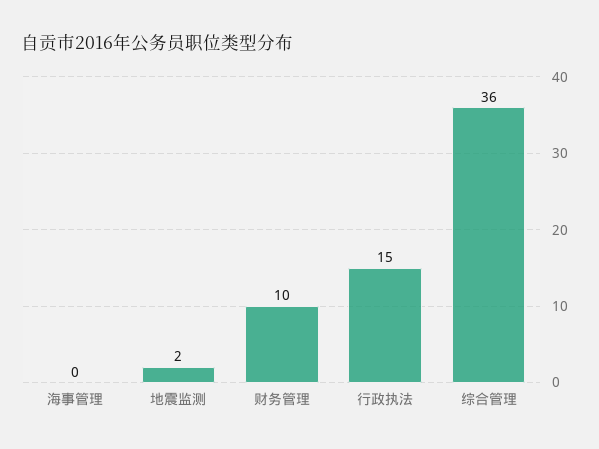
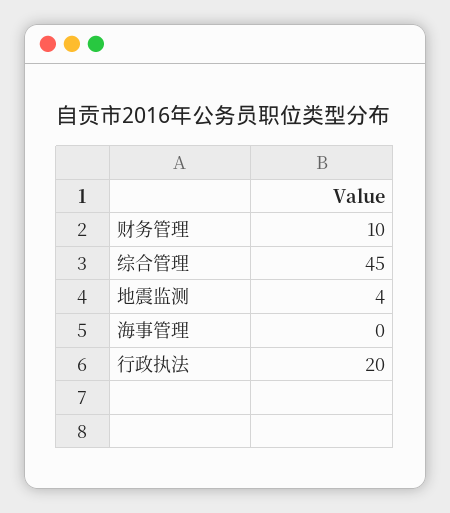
地震监测: 2 -> 4
行政执法: 15 -> 20
综合管理: 36 -> 45

